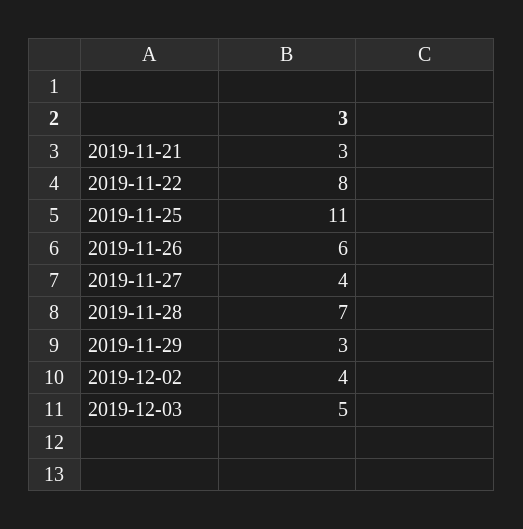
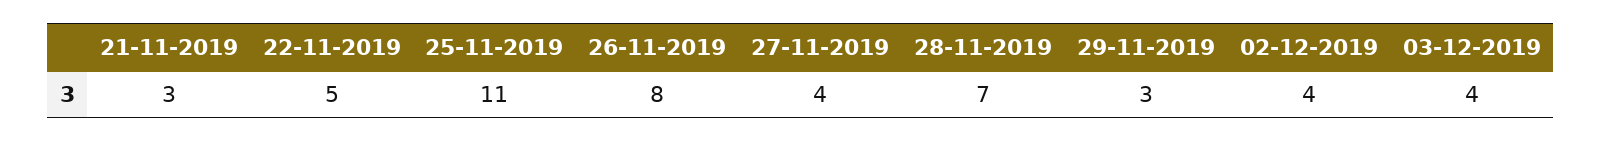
2019-11-22: 8 -> 5
2019-11-26: 6 -> 8
2019-12-03: 5 -> 4

